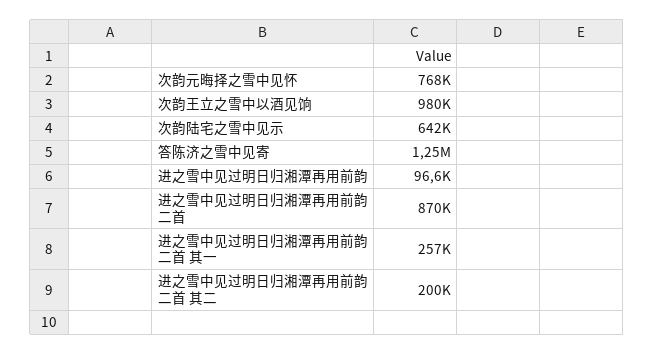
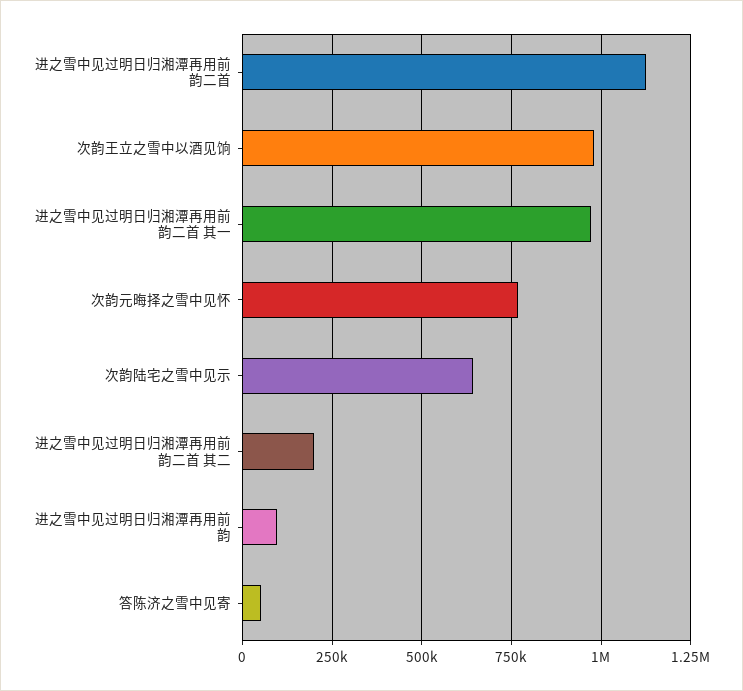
答陈济之雪中见寄: 1250000 -> 50000
进之雪中见过明日归湘潭再用前韵二首: 870000 -> 1125000
进之雪中见过明日归湘潭再用前韵二首 其一: 257000 -> 975000

